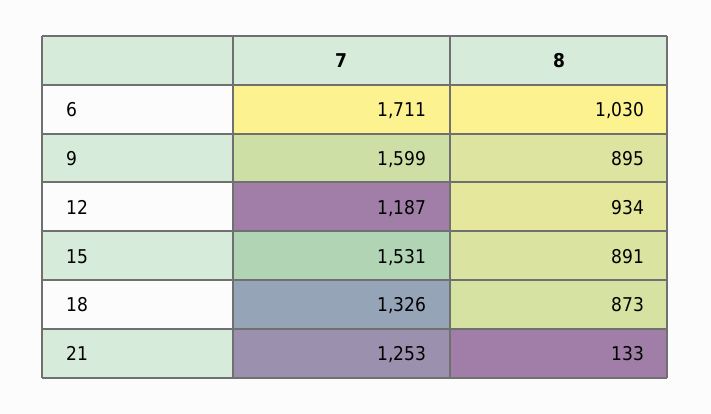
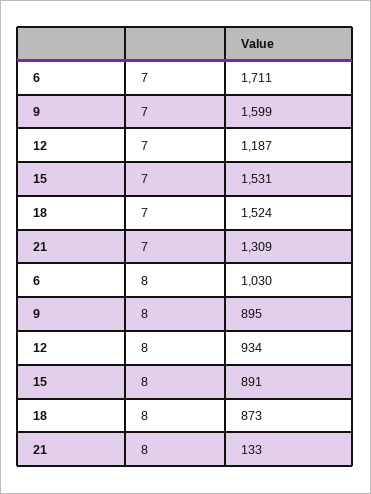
7, 18: 1326 -> 1524
7, 21: 1253 -> 1309

